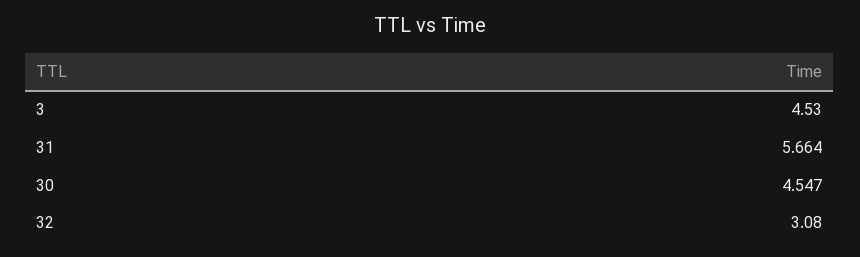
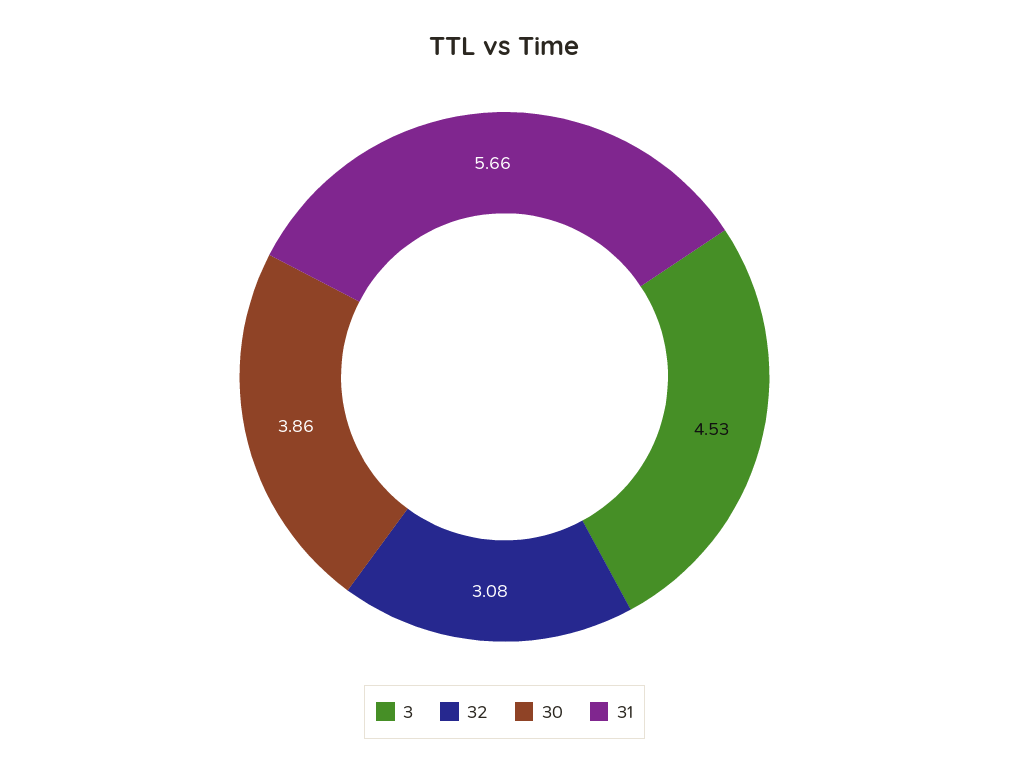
30: 4.547 -> 3.86

